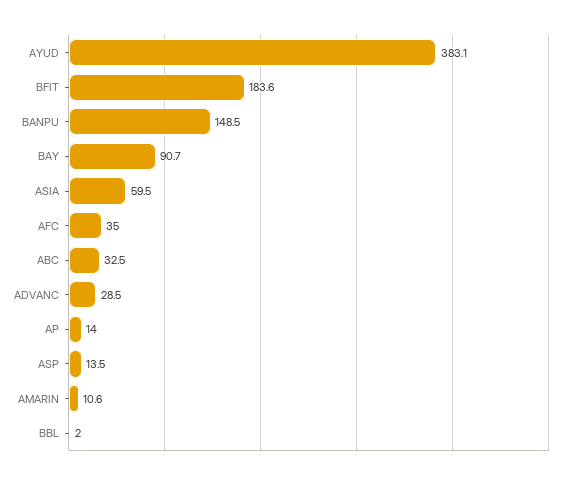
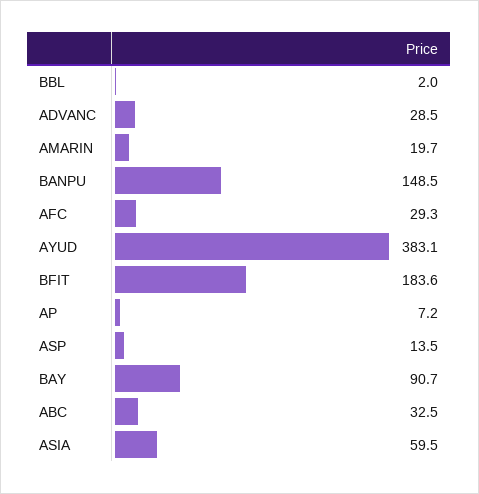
AFC: 35 -> 29.3
AP: 14 -> 7.2
AMARIN: 10.6 -> 19.7

